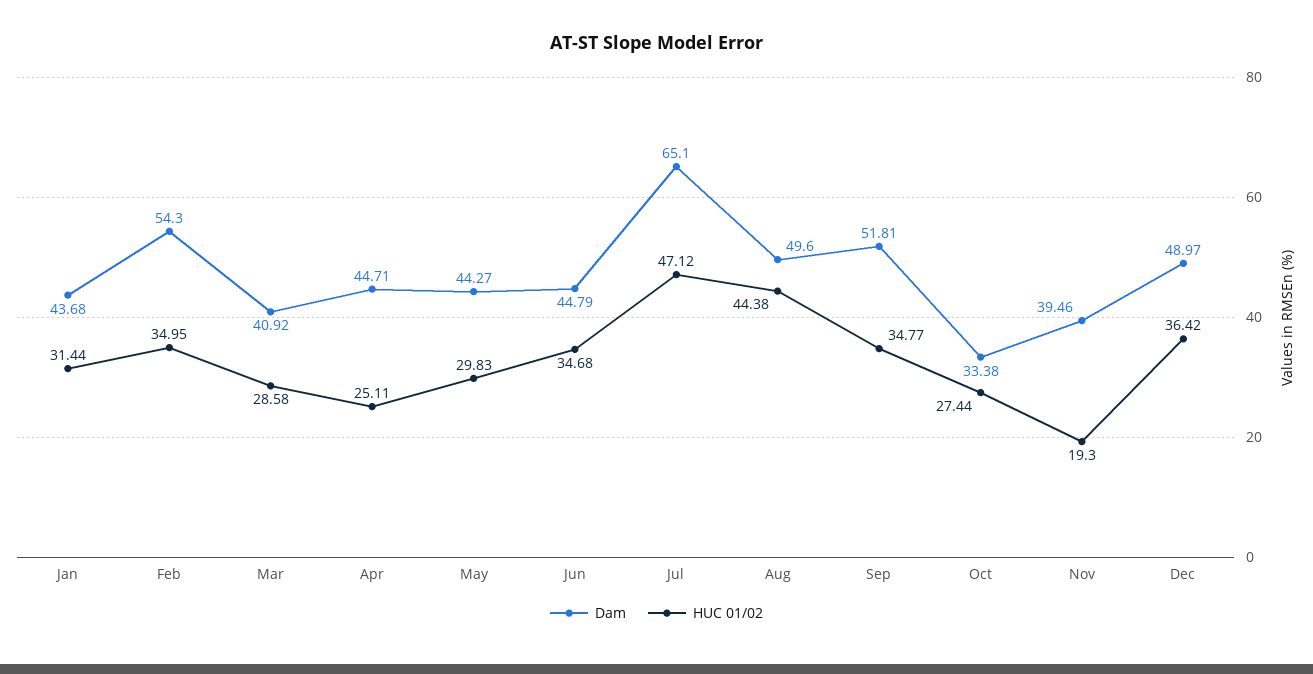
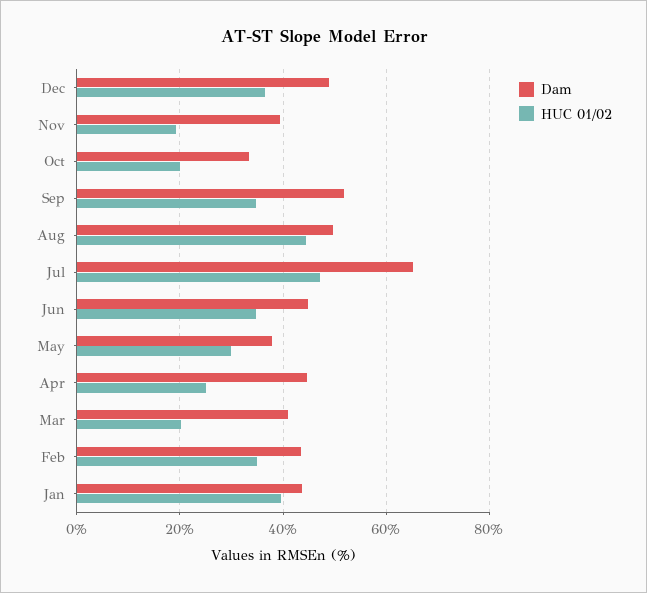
HUC 01/02, Jan: 31.44 -> 40
Dam, Feb: 54.3 -> 44
HUC 01/02, Mar: 28.58 -> 20
Dam, May: 44.27 -> 38
HUC 01/02, Oct: 27.44 -> 20

